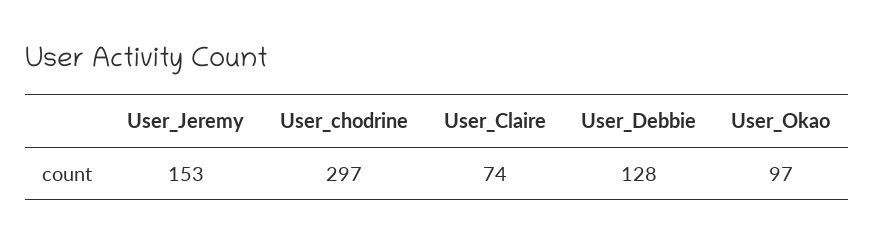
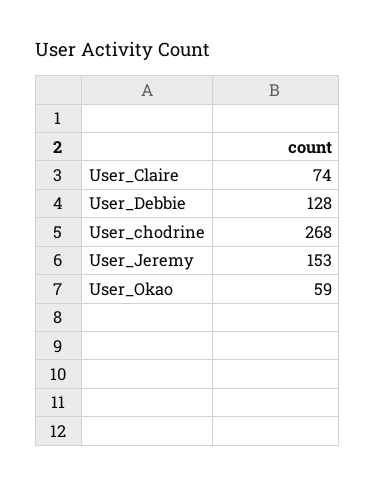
User_chodrine: 297 -> 268
User_Okao: 97 -> 59

